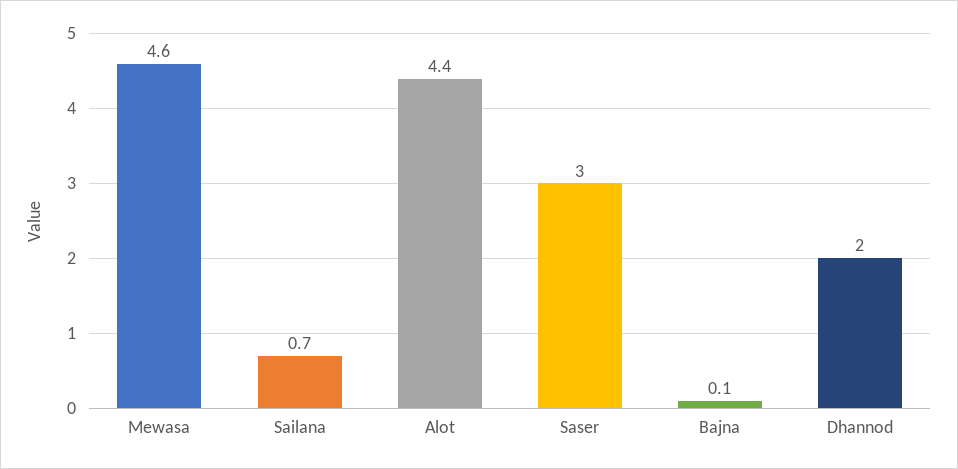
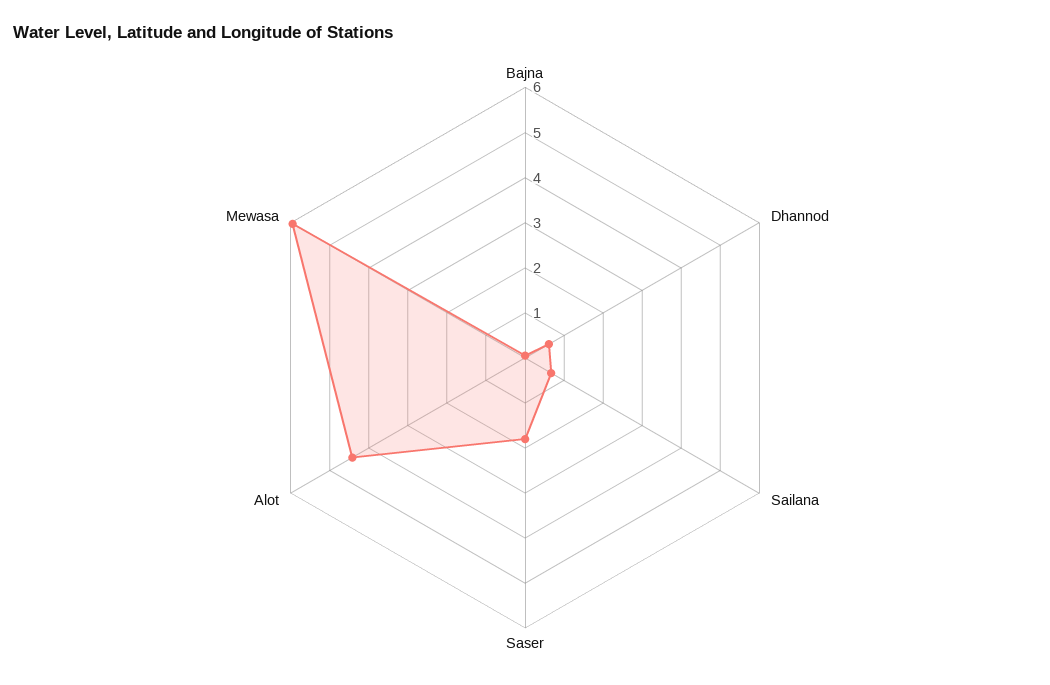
Mewasa: 4.6 -> 6
Saser: 3 -> 1.8
Dhannod: 2 -> 0.6

